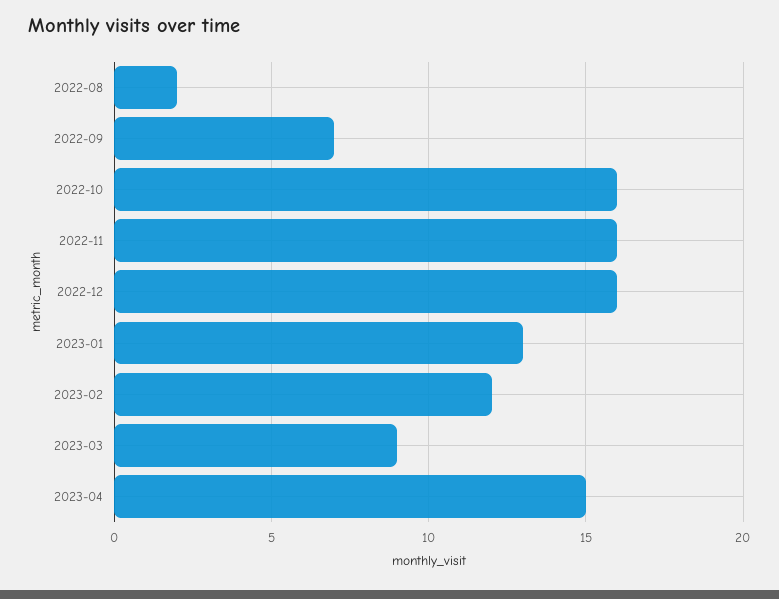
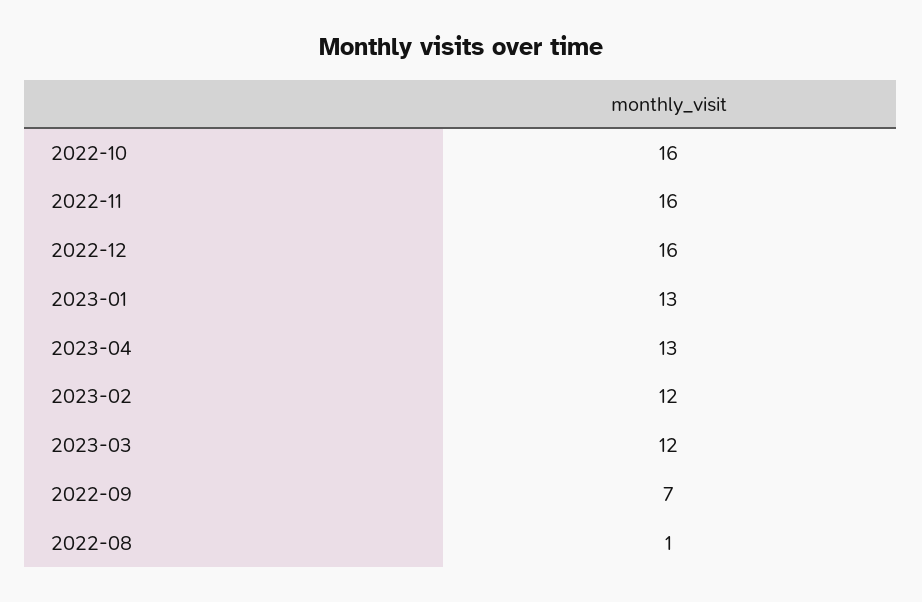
2022-08: 2 -> 1
2023-03: 9 -> 12
2023-04: 15 -> 13

